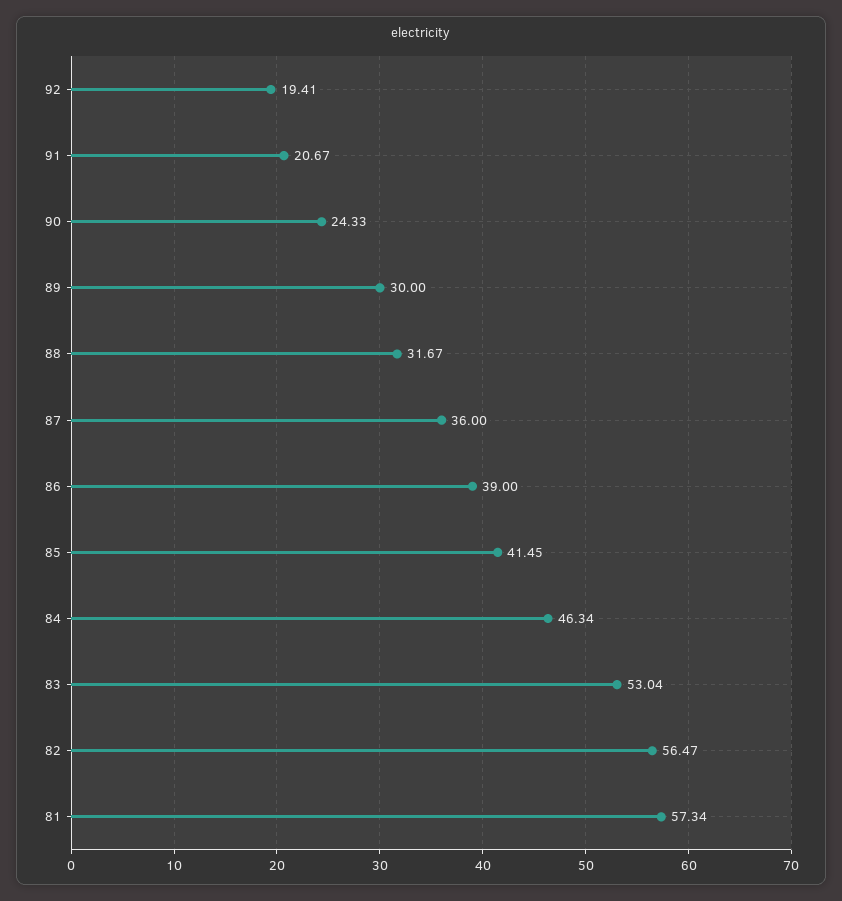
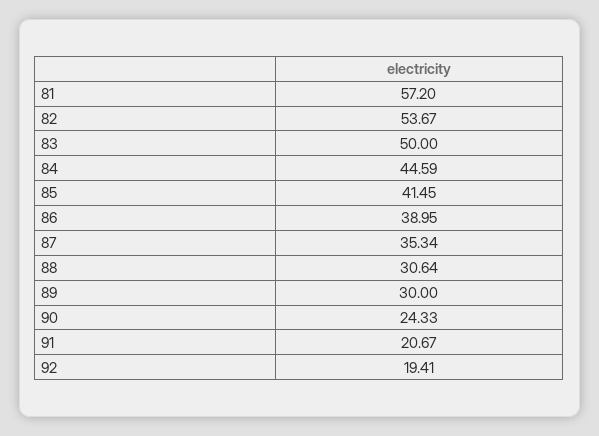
88: 31.67 -> 30.64
87: 36 -> 35.34
86: 39 -> 38.95
84: 46.34 -> 44.59
83: 53.04 -> 50
82: 56.47 -> 53.67
81: 57.34 -> 57.2

